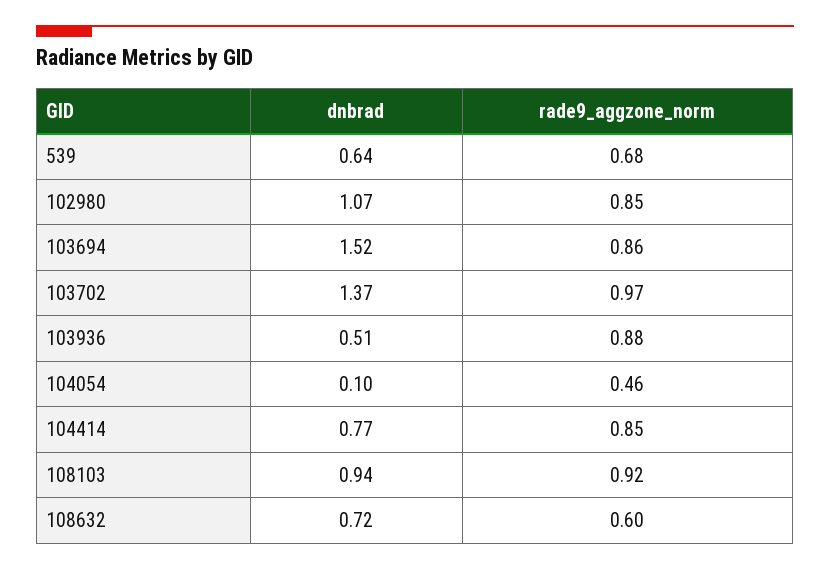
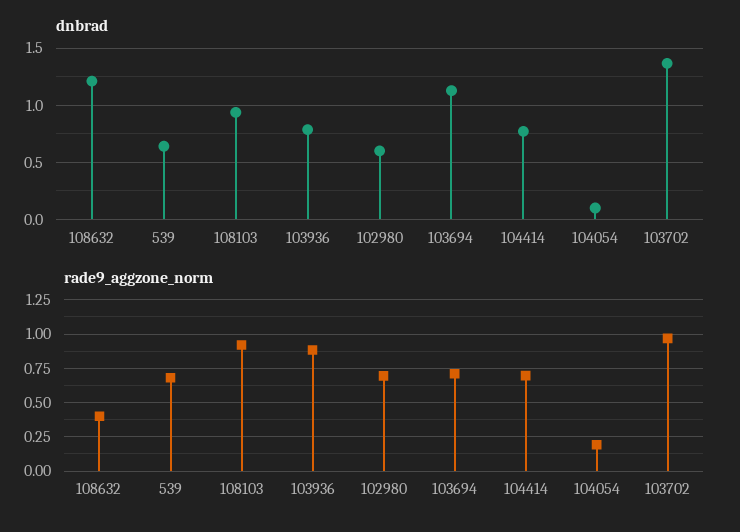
dnbrad, 102980: 1.07 -> 0.6
rade9_aggzone_norm, 102980: 0.85 -> 0.7
dnbrad, 103694: 1.52 -> 1.1
rade9_aggzone_norm, 103694: 0.86 -> 0.7
dnbrad, 103936: 0.51 -> 0.8
rade9_aggzone_norm, 104054: 0.46 -> 0.2
rade9_aggzone_norm, 104414: 0.85 -> 0.7
dnbrad, 108632: 0.72 -> 1.2
rade9_aggzone_norm, 108632: 0.6 -> 0.4

